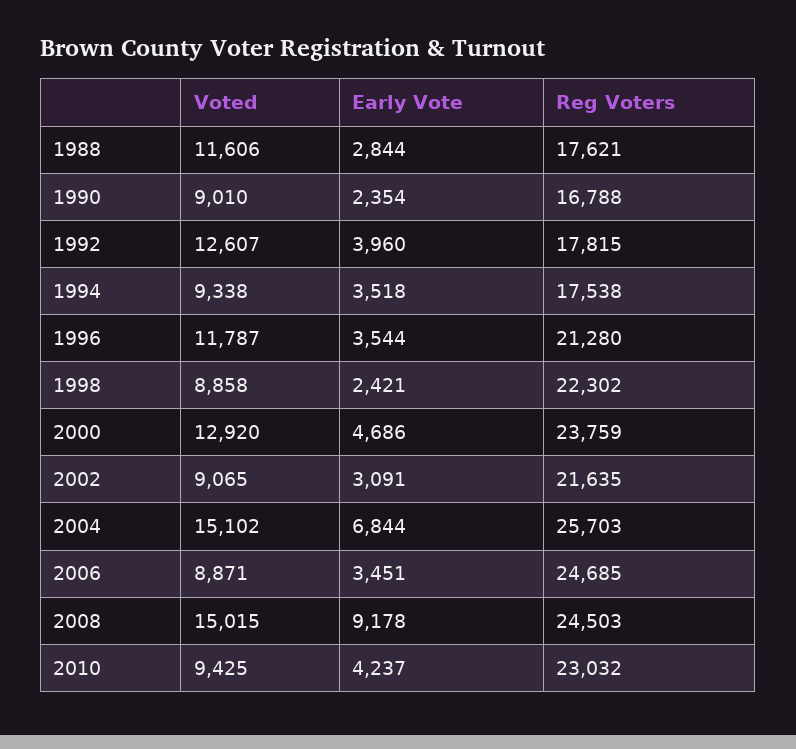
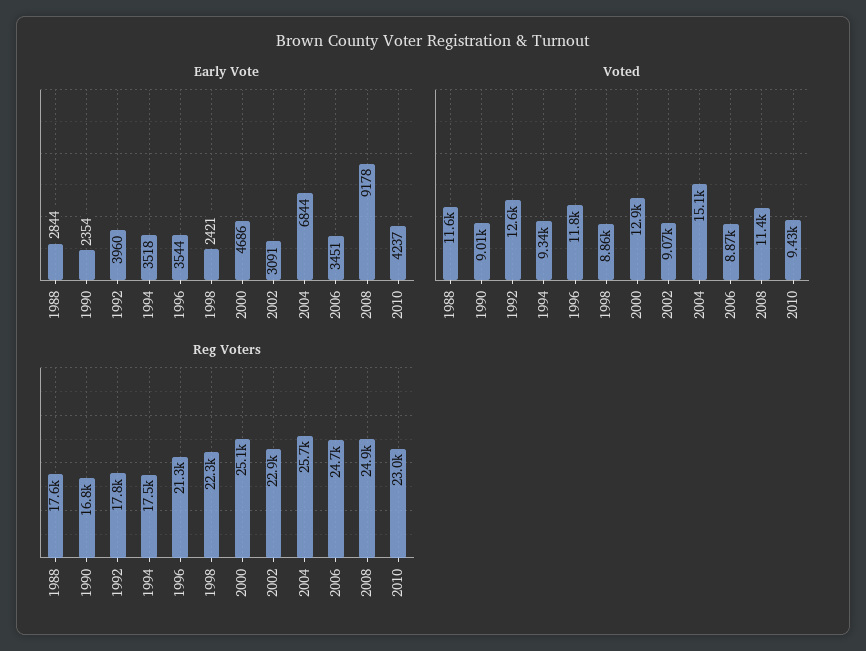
Reg Voters, 2000: 23759 -> 25100
Reg Voters, 2002: 21635 -> 22900
Voted, 2008: 15015 -> 11400
Reg Voters, 2008: 24503 -> 24900

